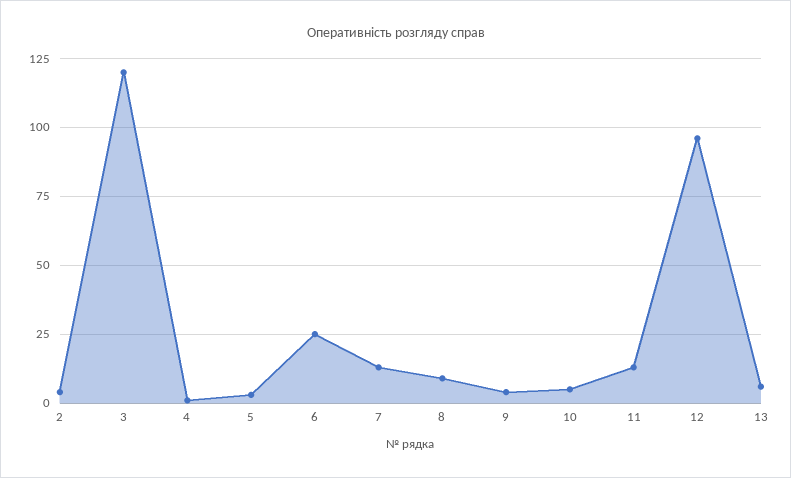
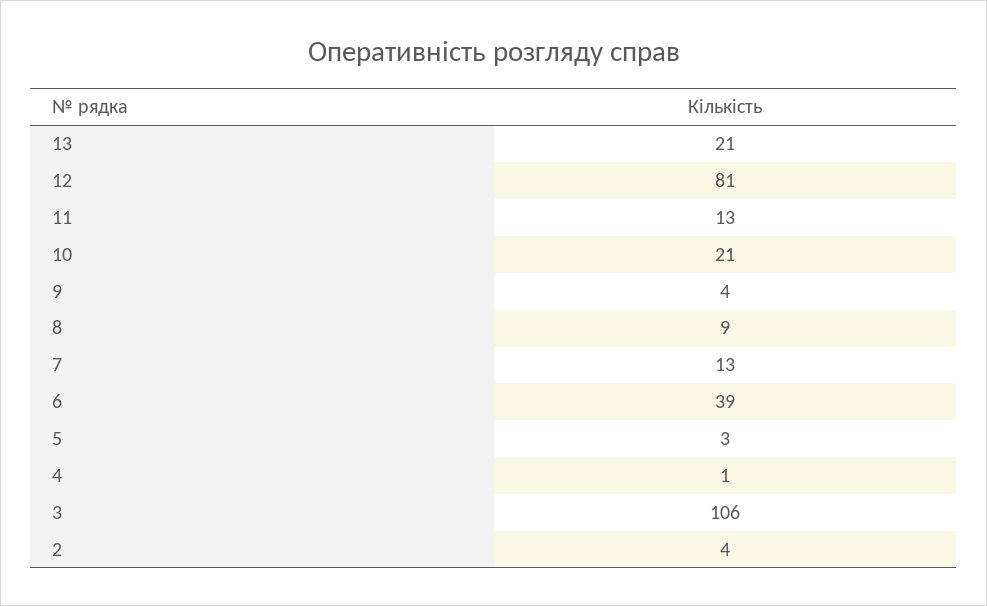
3: 120 -> 106
6: 25 -> 39
10: 5 -> 21
12: 95 -> 81
13: 5 -> 21

